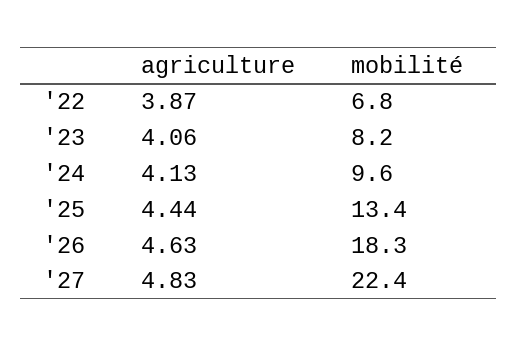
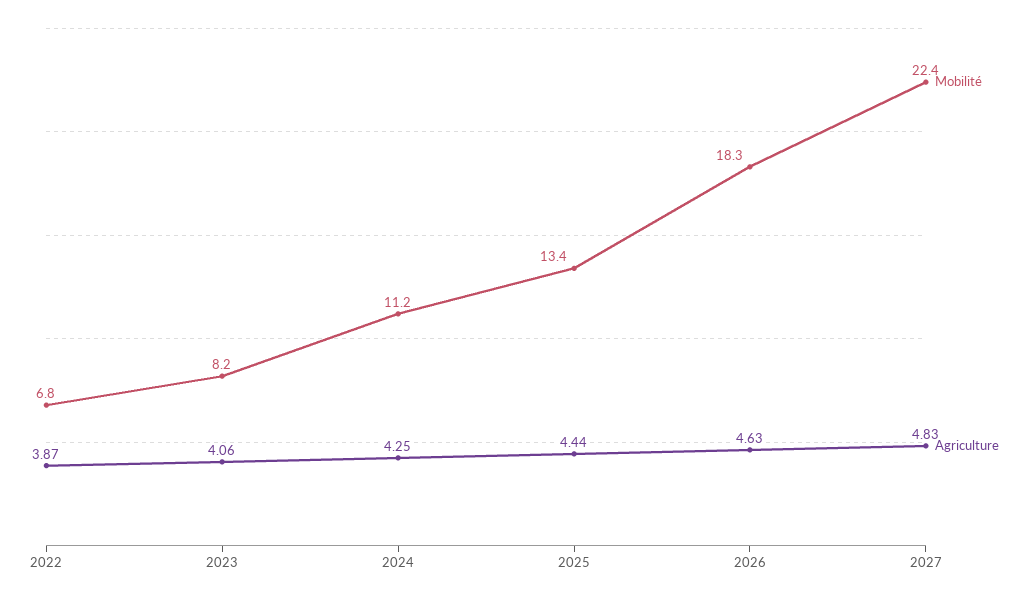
agriculture, '24: 4.13 -> 4.25
mobilité, '24: 9.6 -> 11.2

